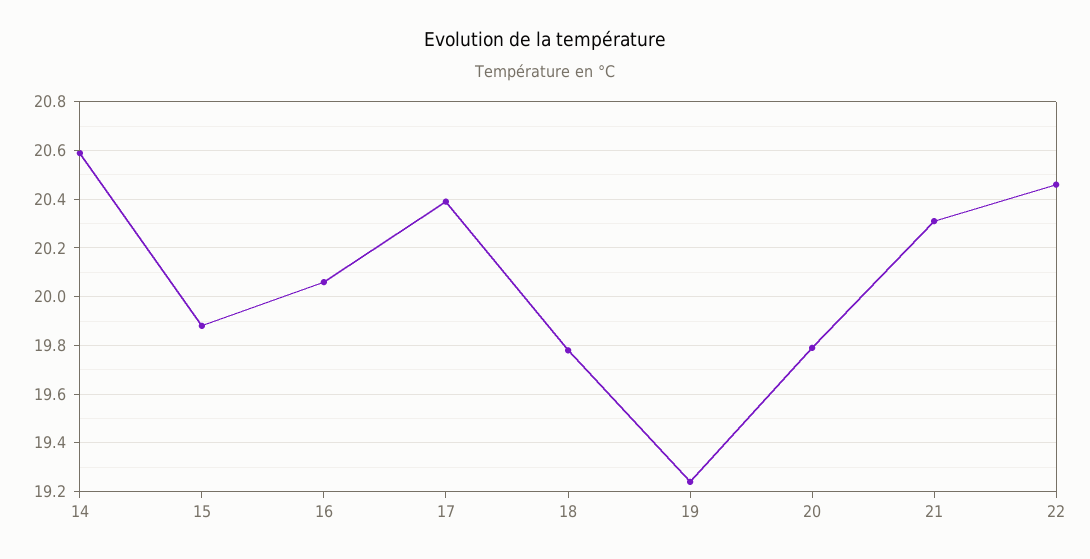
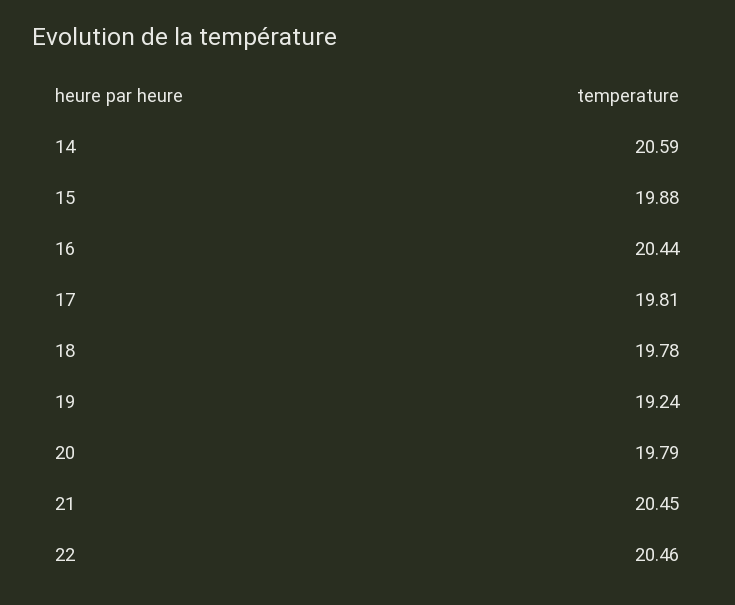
16: 20.05 -> 20.44
17: 20.4 -> 19.81
21: 20.3 -> 20.45

